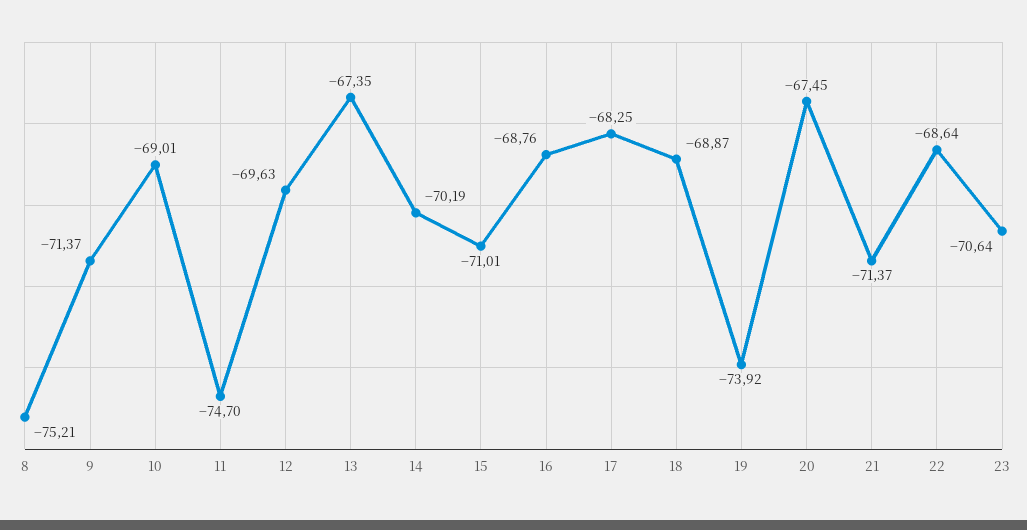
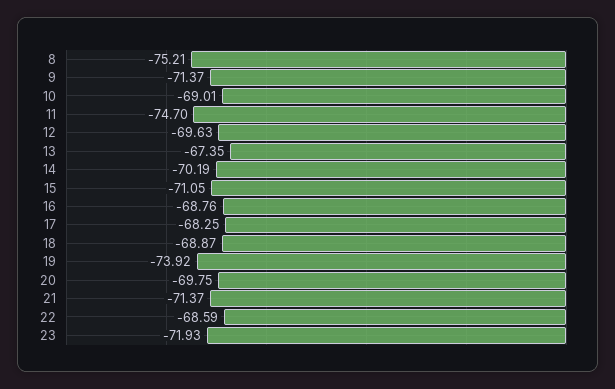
15: -71.01 -> -71.05
20: -67.45 -> -69.75
22: -68.64 -> -68.59
23: -70.64 -> -71.93

